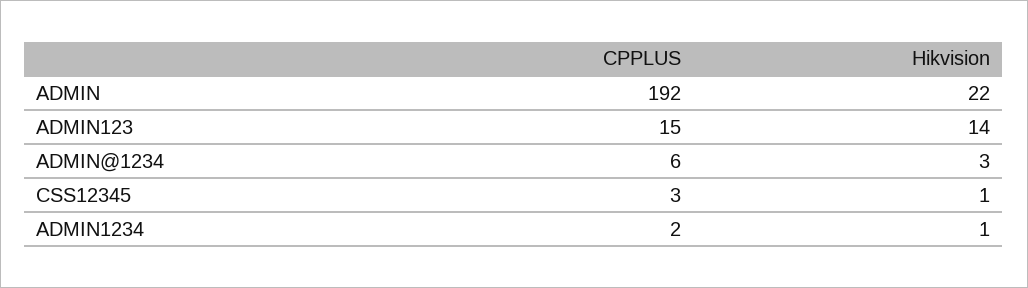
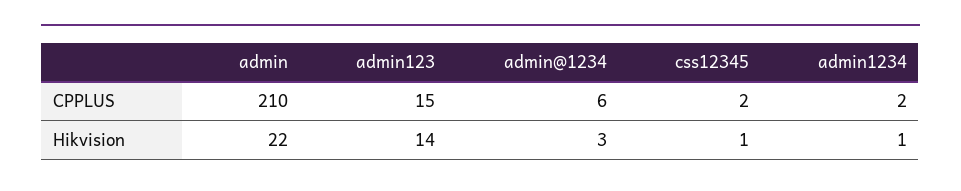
CPPLUS, ADMIN: 192 -> 210
CPPLUS, CSS12345: 3 -> 2

